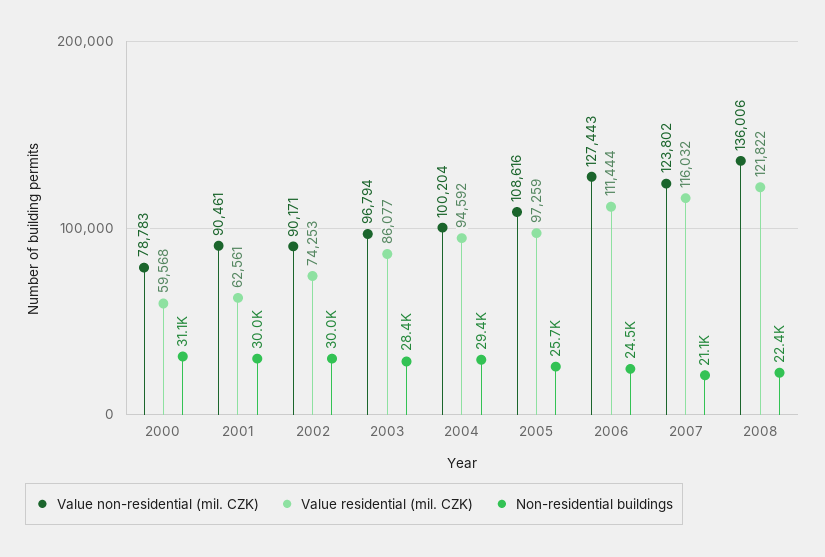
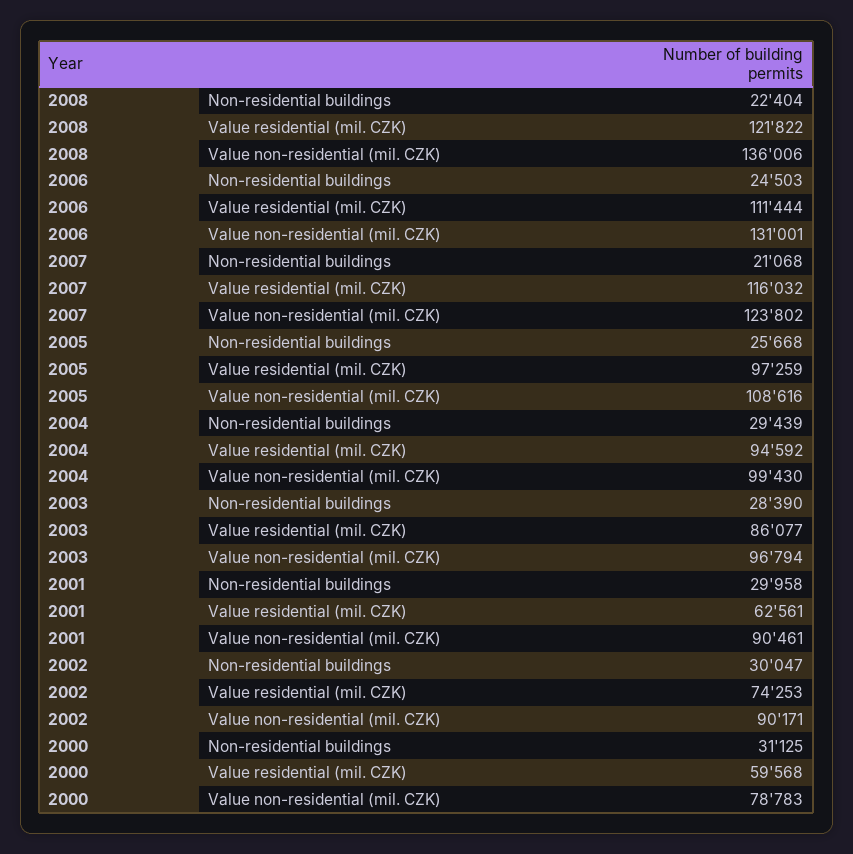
Value non-residential (mil. CZK), 2004: 100204 -> 99430
Value non-residential (mil. CZK), 2006: 127443 -> 131001

